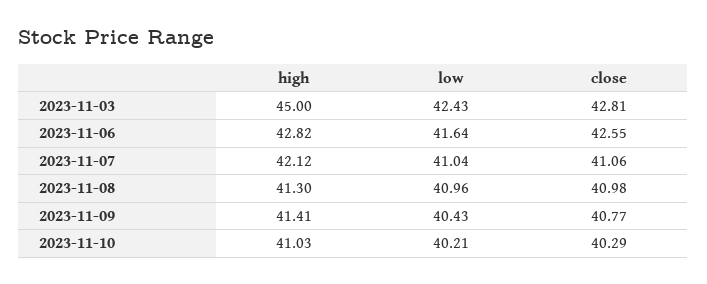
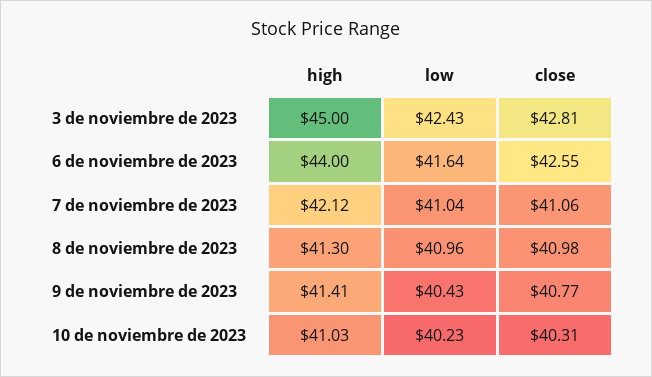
high, 2023-11-06: 42.82 -> 44
low, 2023-11-10: 40.21 -> 40.23
close, 2023-11-10: 40.29 -> 40.31

